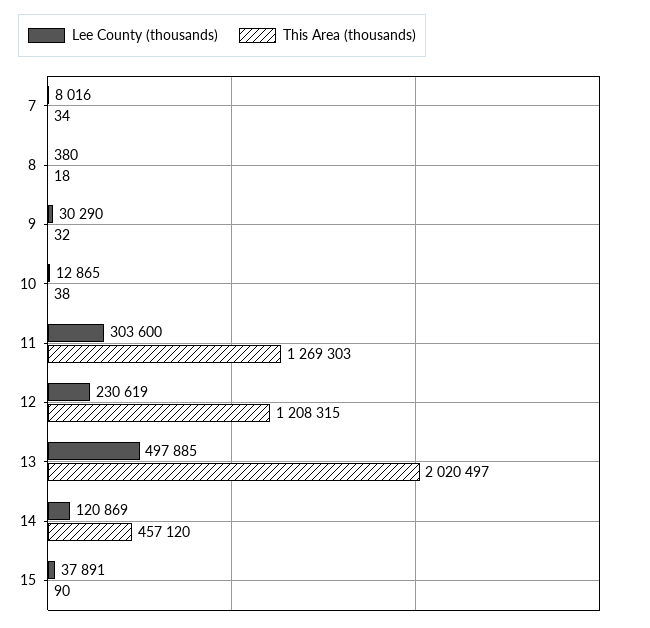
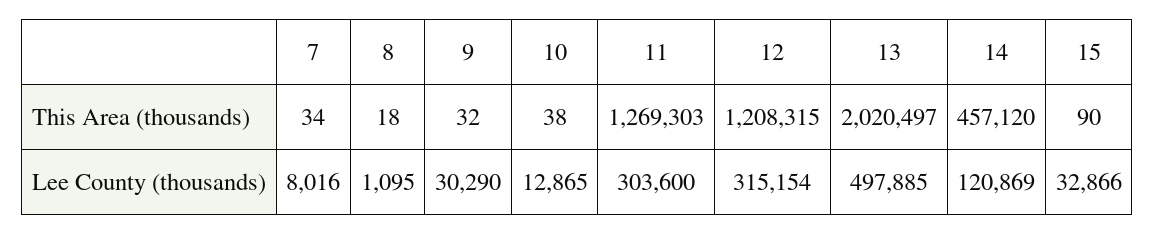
Lee County (thousands), 8: 380 -> 1095
Lee County (thousands), 12: 230619 -> 315154
Lee County (thousands), 15: 37891 -> 32866

